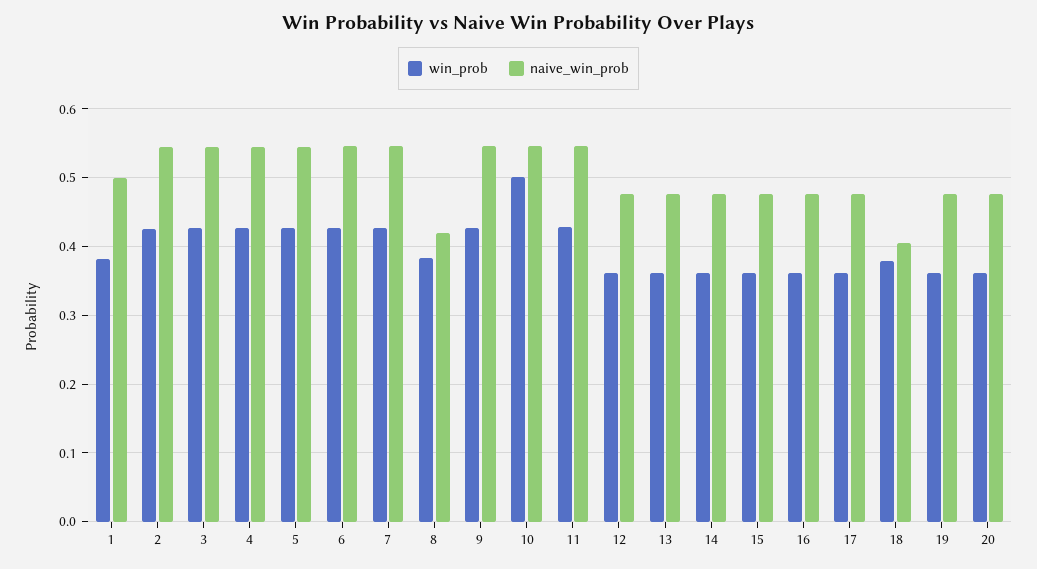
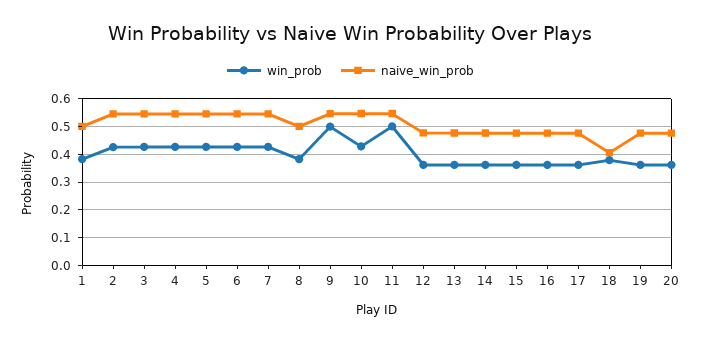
naive_win_prob, 8: 0.42 -> 0.5
win_prob, 9: 0.43 -> 0.5
win_prob, 10: 0.5 -> 0.425
win_prob, 11: 0.43 -> 0.5

